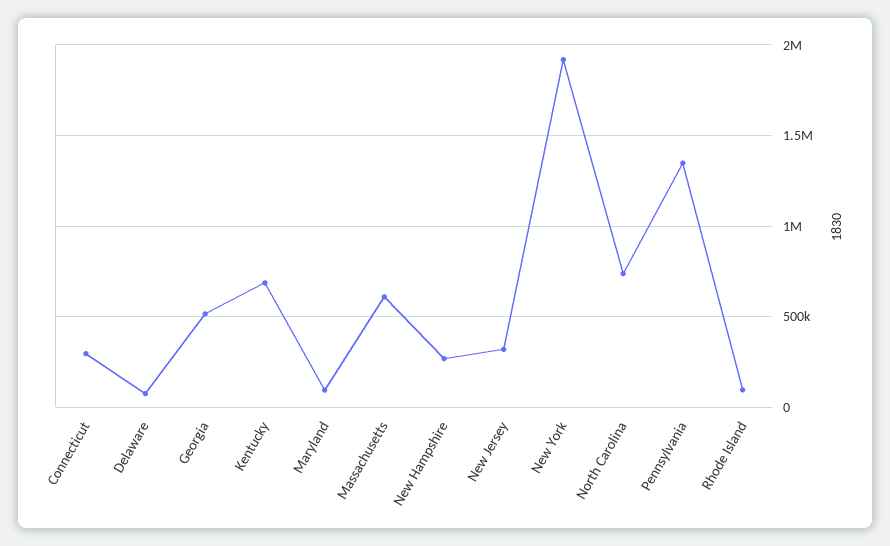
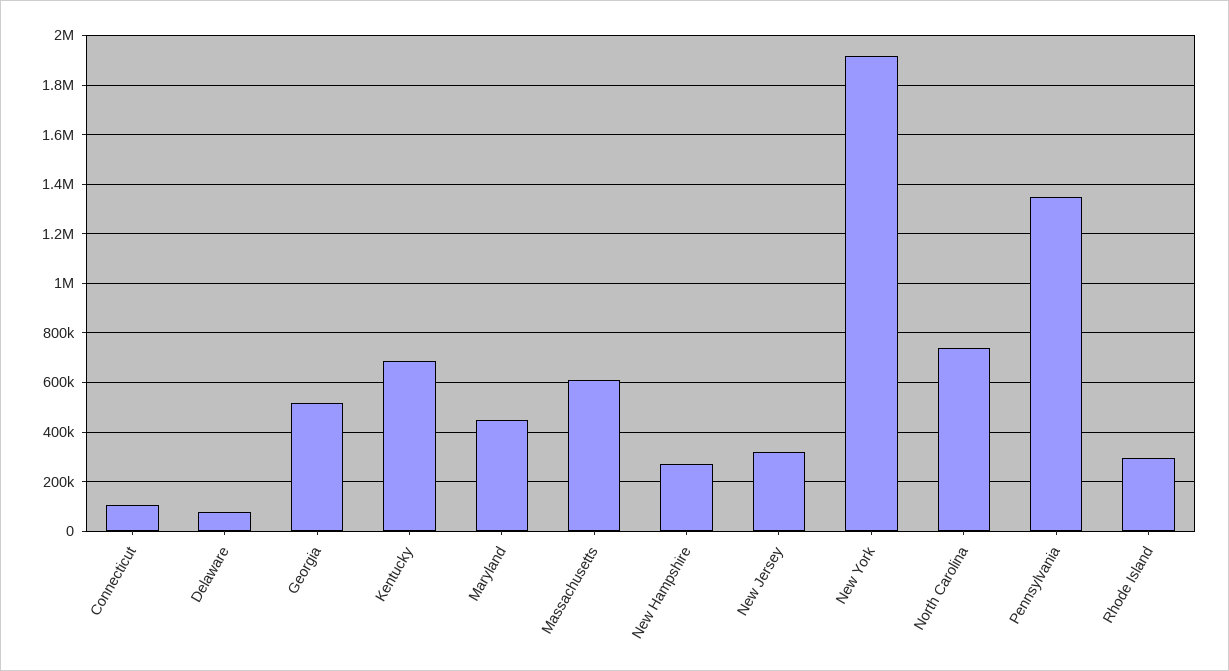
Connecticut: 300000 -> 100000
Maryland: 100000 -> 450000
Rhode Island: 100000 -> 300000

